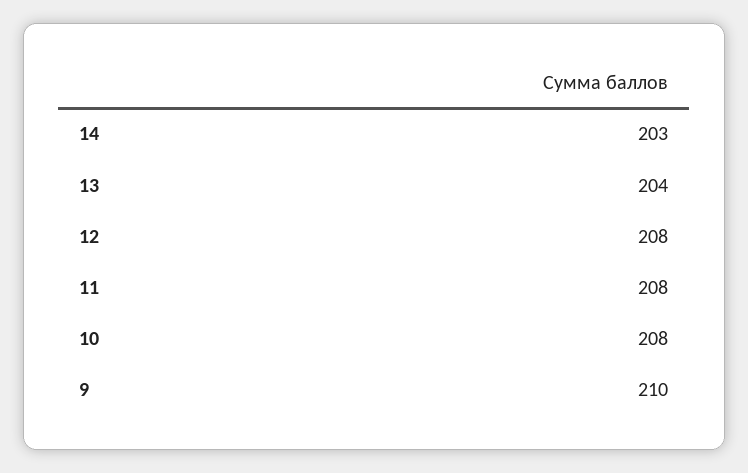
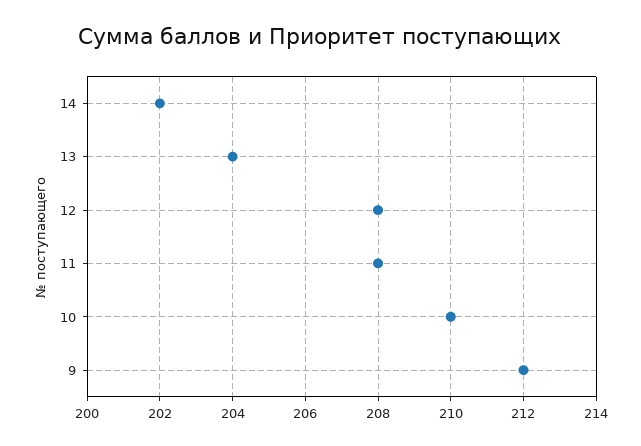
14: 203 -> 202
10: 208 -> 210
9: 210 -> 212

